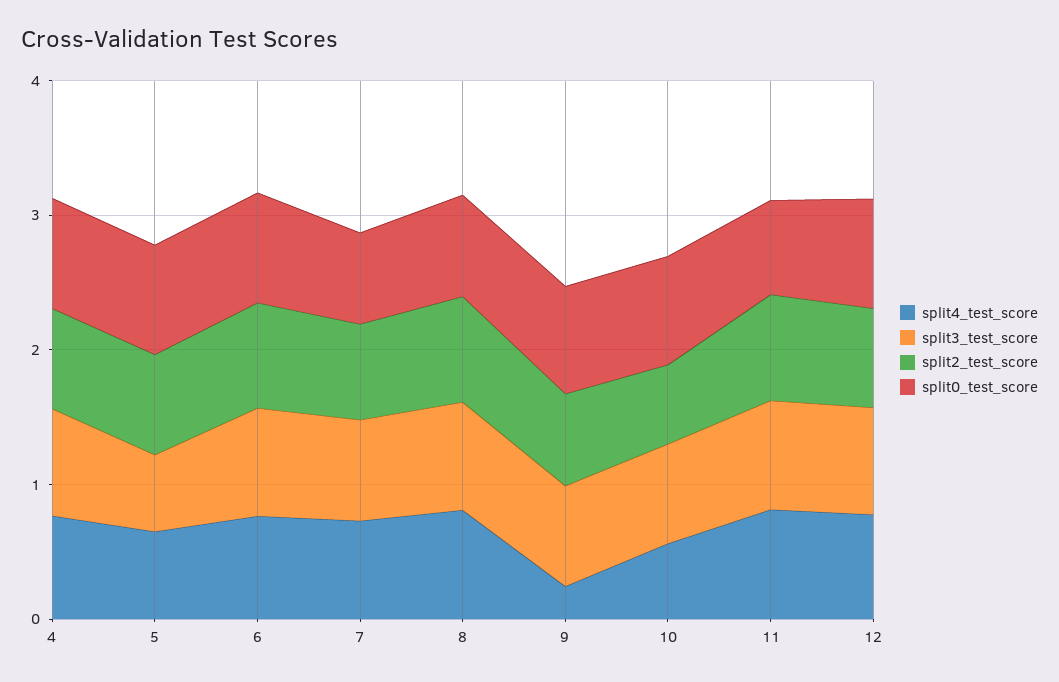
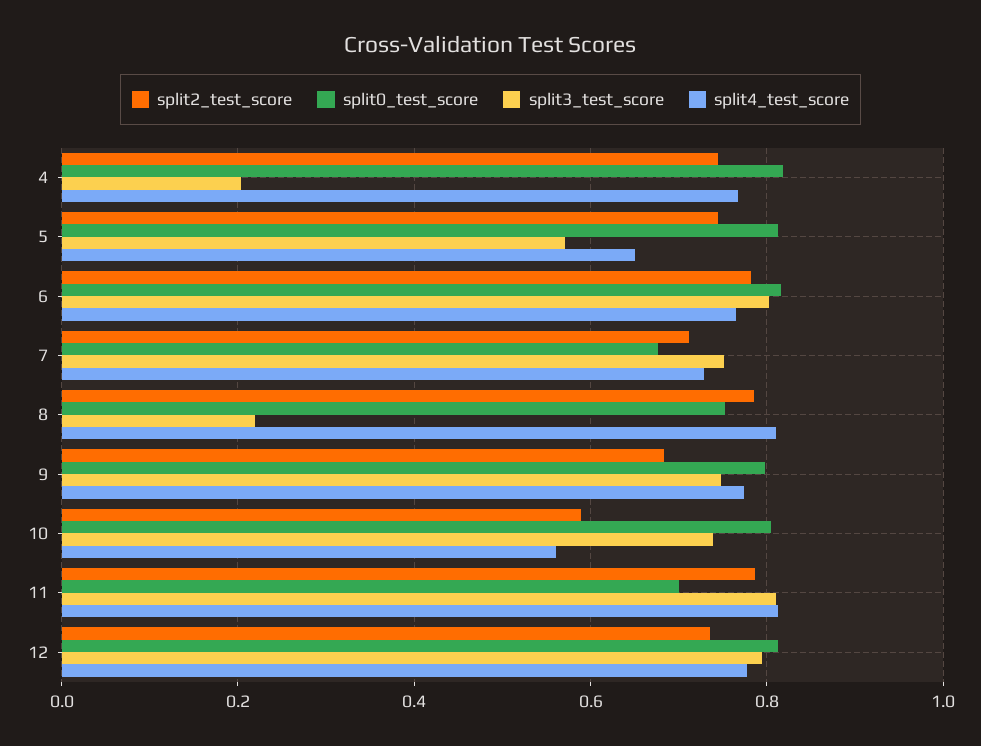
split3_test_score, 4: 0.8 -> 0.2
split3_test_score, 8: 0.8 -> 0.22
split4_test_score, 9: 0.2 -> 0.78

